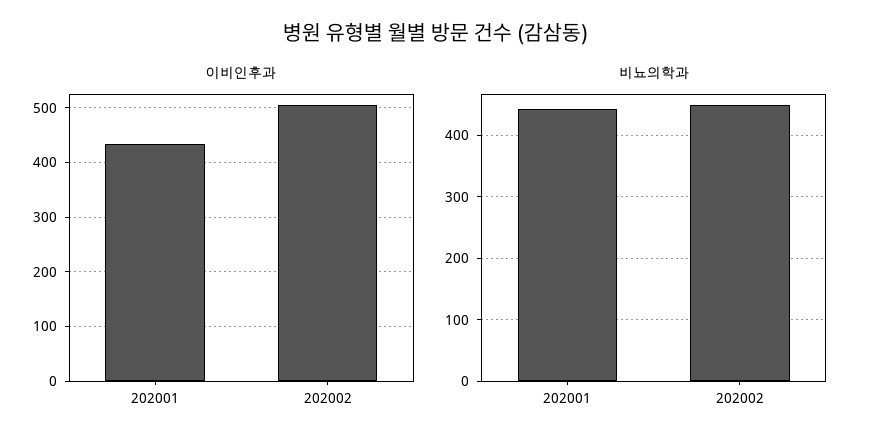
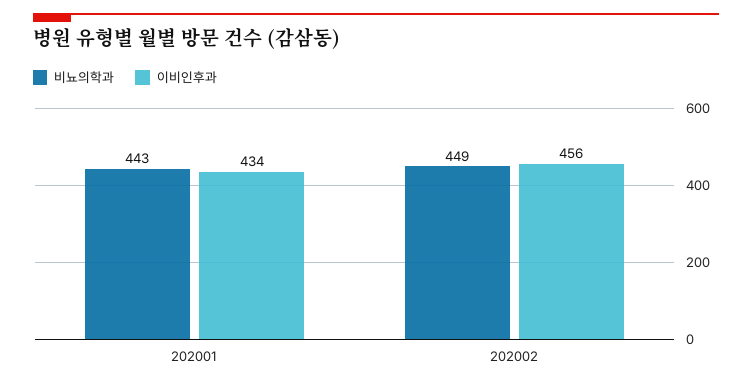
이비인후과, 202002: 500 -> 456

